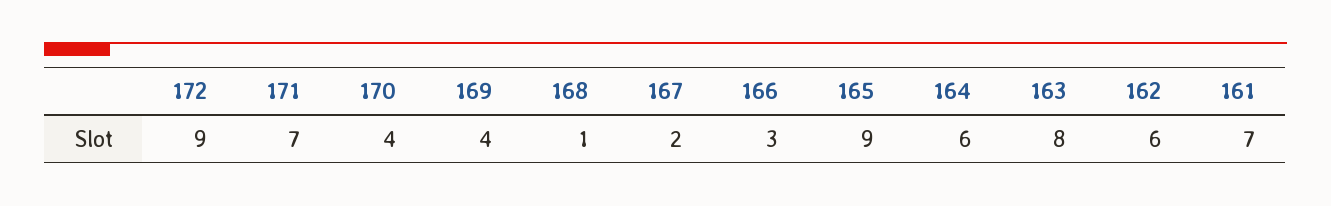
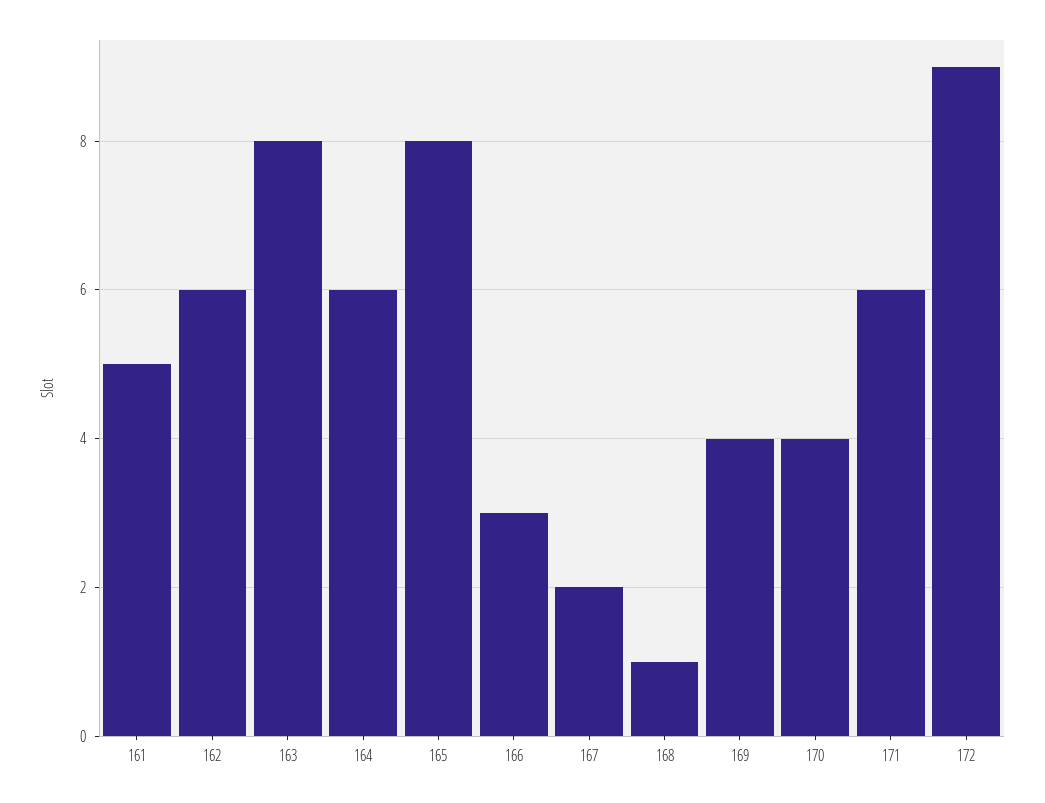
171: 7 -> 6
165: 9 -> 8
161: 7 -> 5

